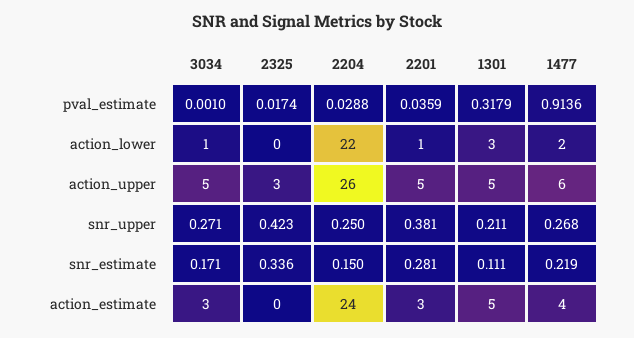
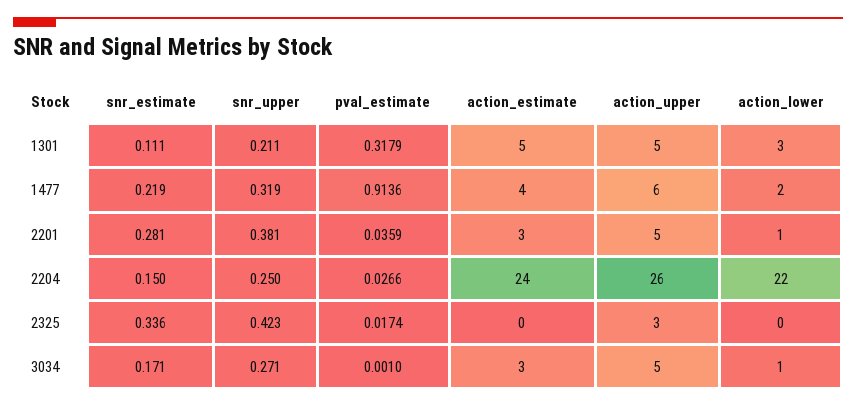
2204, pval_estimate: 0.0288 -> 0.0266
1477, snr_upper: 0.268 -> 0.319

